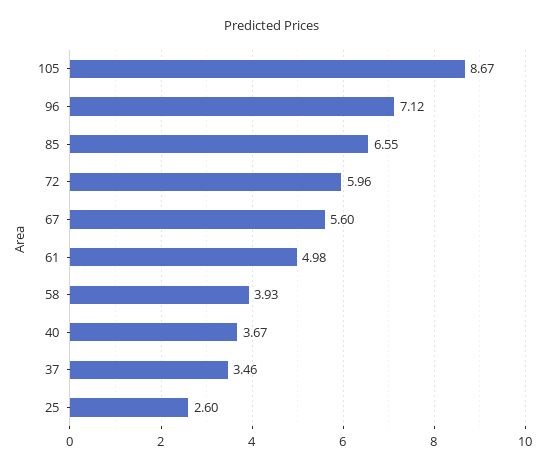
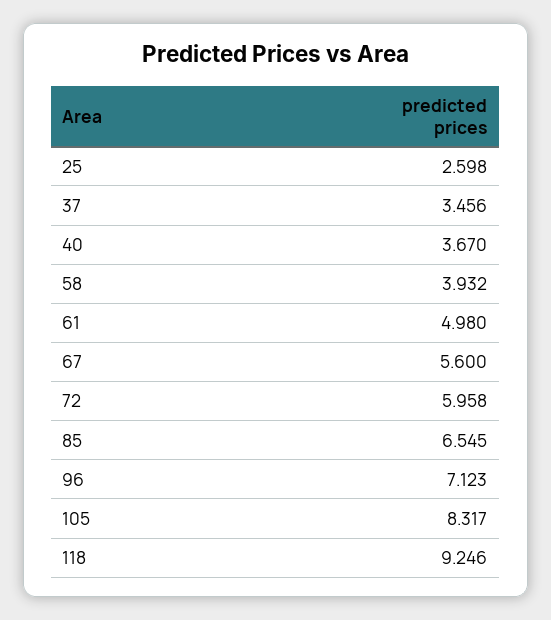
105: 8.67 -> 8.317
118: none -> 9.246

